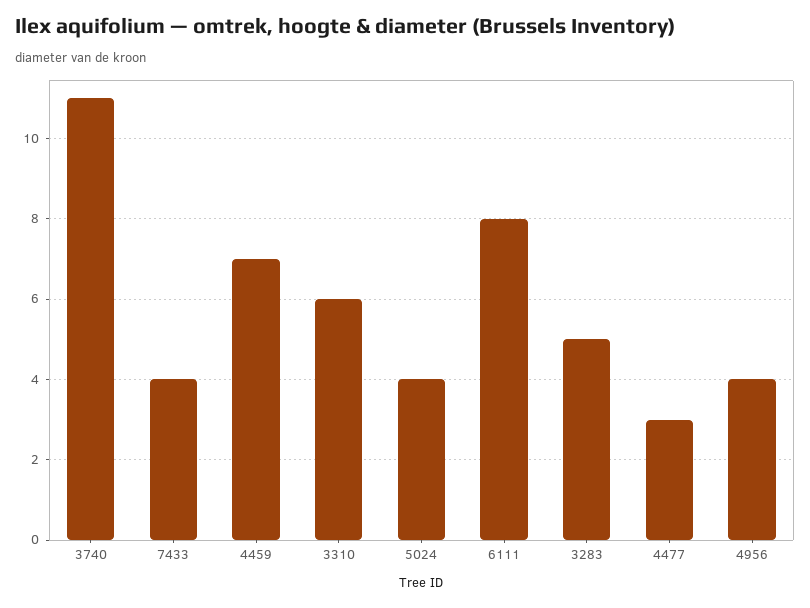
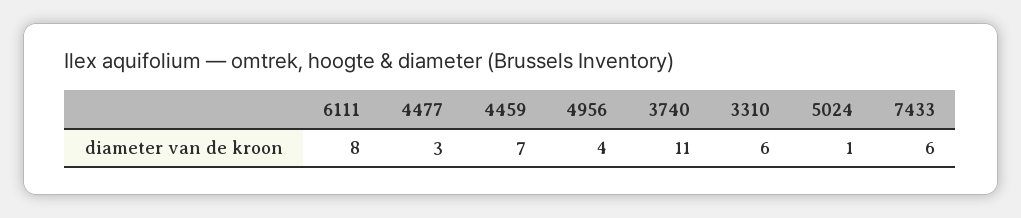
7433: 4 -> 6
5024: 4 -> 1
3283: 5 -> none

